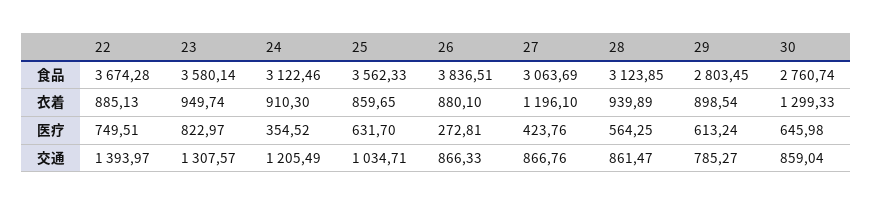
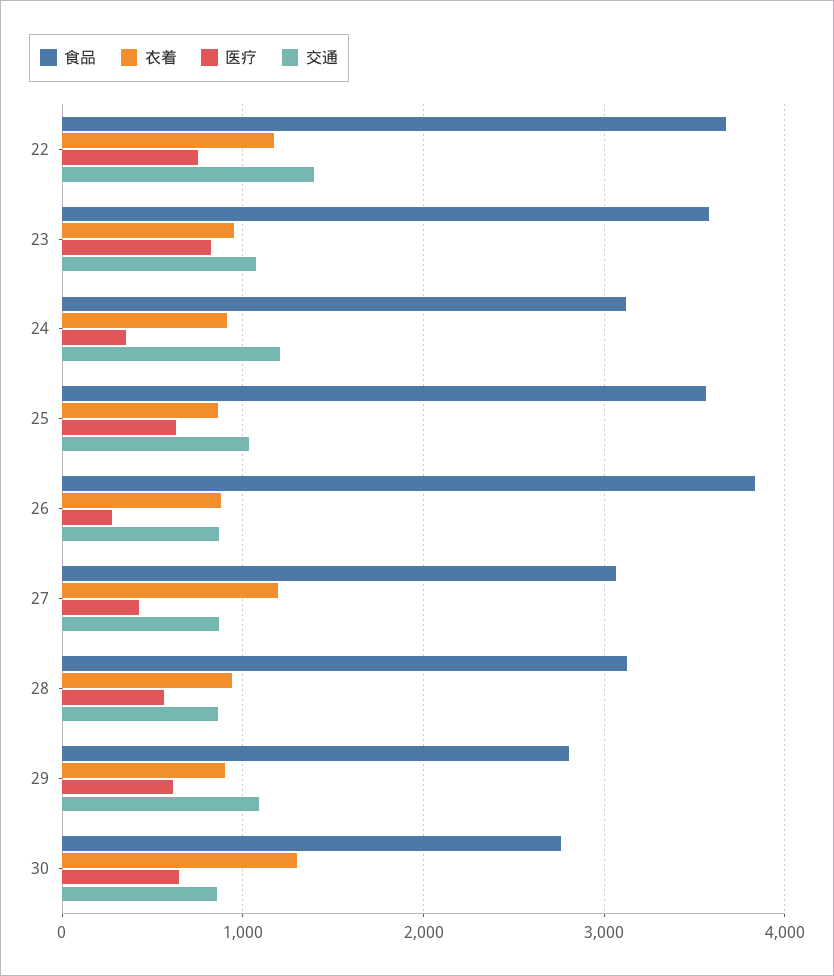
衣着, 22: 885.13 -> 1200
交通, 23: 1307.57 -> 1100
交通, 29: 785.27 -> 1100

